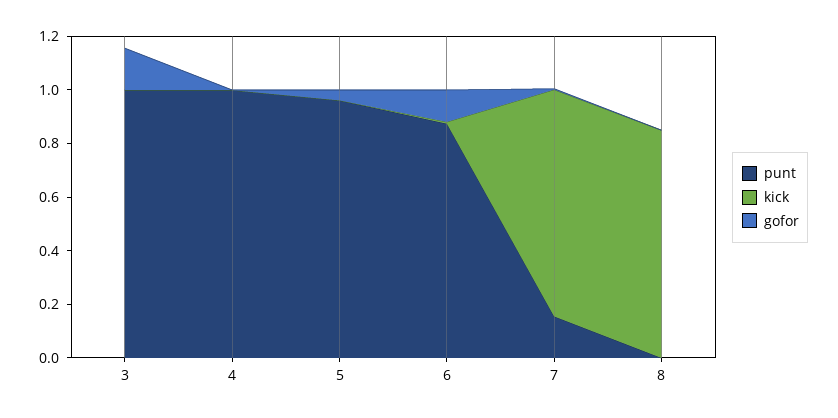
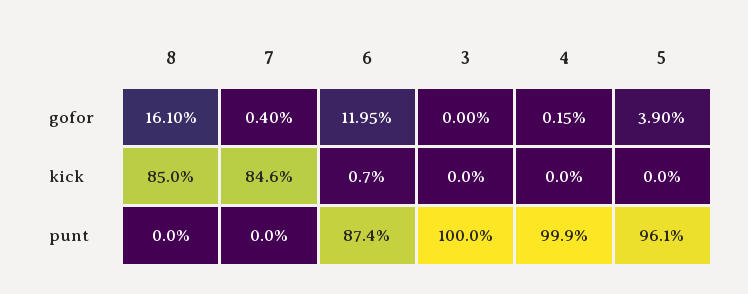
gofor, 3: 0.15 -> 0
punt, 7: 0.15 -> 0
gofor, 8: 0 -> 0.161

